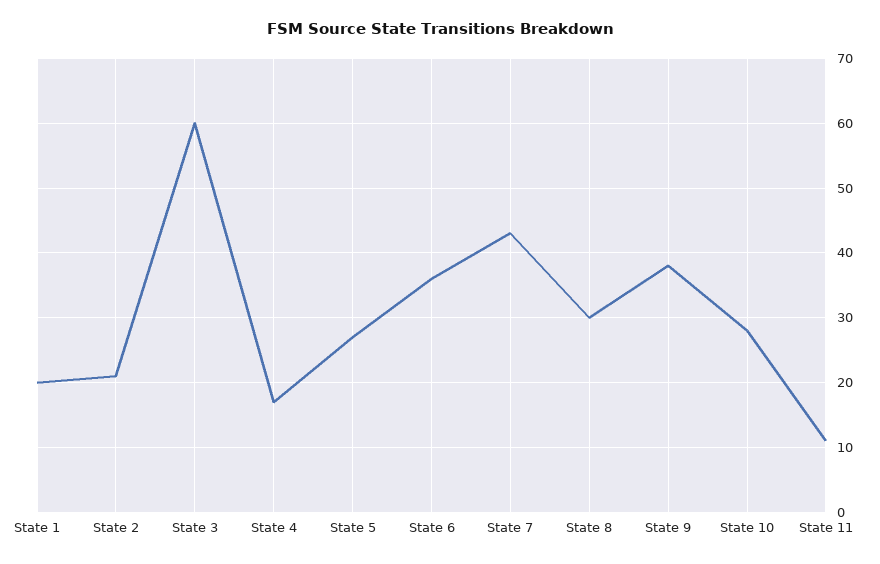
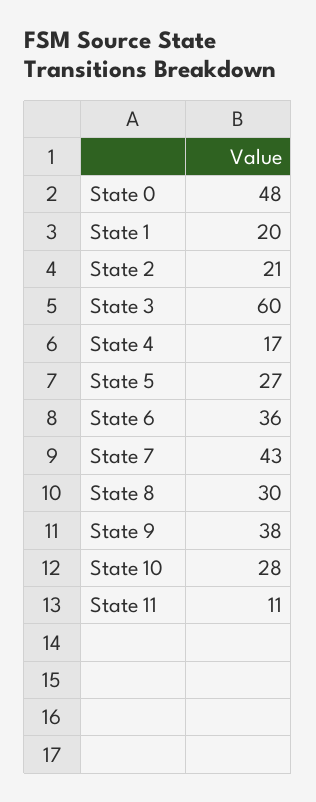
State 0: none -> 48

